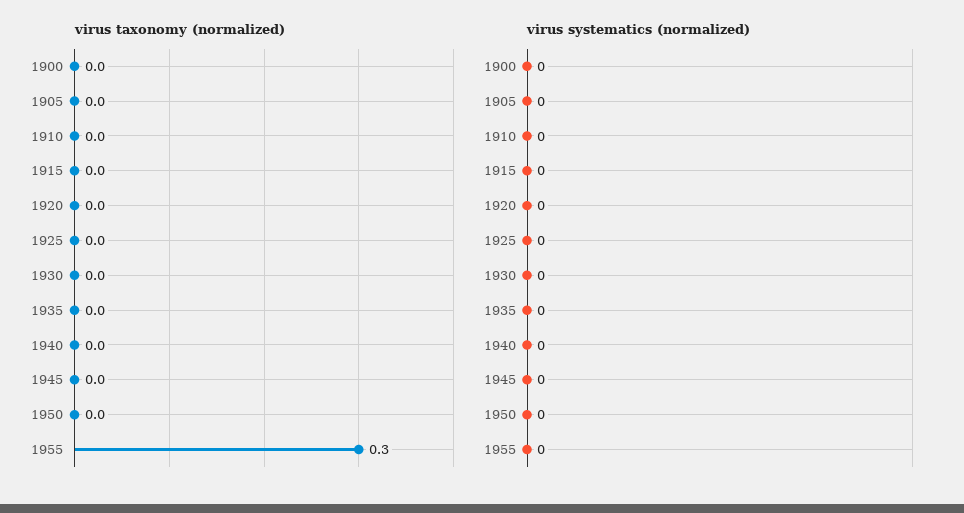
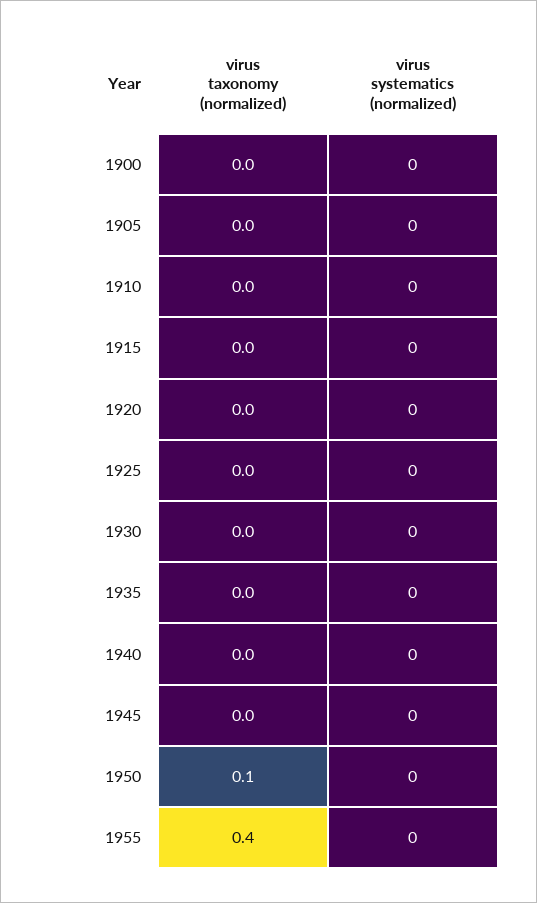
virus taxonomy (normalized), 1950: 0 -> 0.1
virus taxonomy (normalized), 1955: 0.3 -> 0.4

